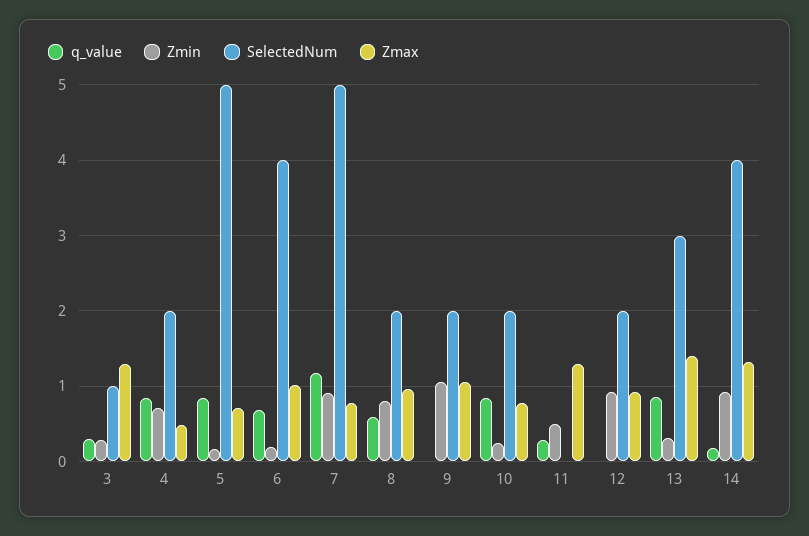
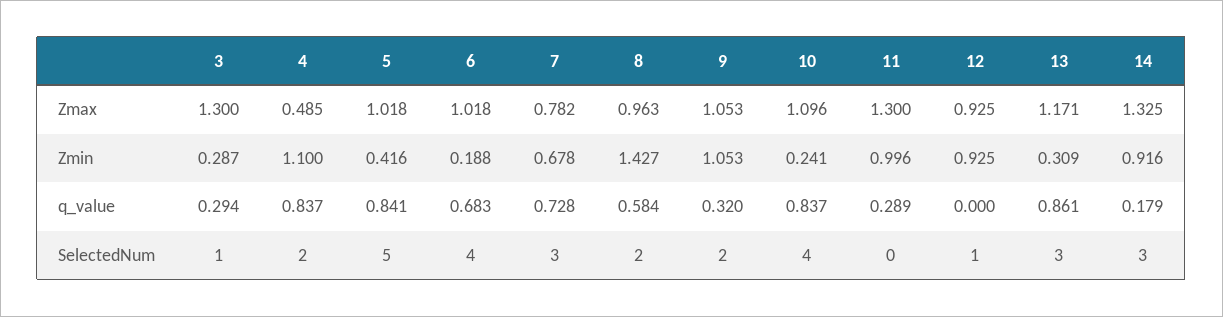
Zmin, 4: 0.7 -> 1.1
Zmin, 5: 0.2 -> 0.416
Zmax, 5: 0.7 -> 1.018
q_value, 7: 1.2 -> 0.728
Zmin, 7: 0.9 -> 0.678
SelectedNum, 7: 5 -> 3
Zmin, 8: 0.8 -> 1.427
q_value, 9: 0 -> 0.32
SelectedNum, 10: 2 -> 4
Zmax, 10: 0.8 -> 1.096
Zmin, 11: 0.5 -> 0.996
SelectedNum, 12: 2 -> 1
Zmax, 13: 1.4 -> 1.171
SelectedNum, 14: 4 -> 3

